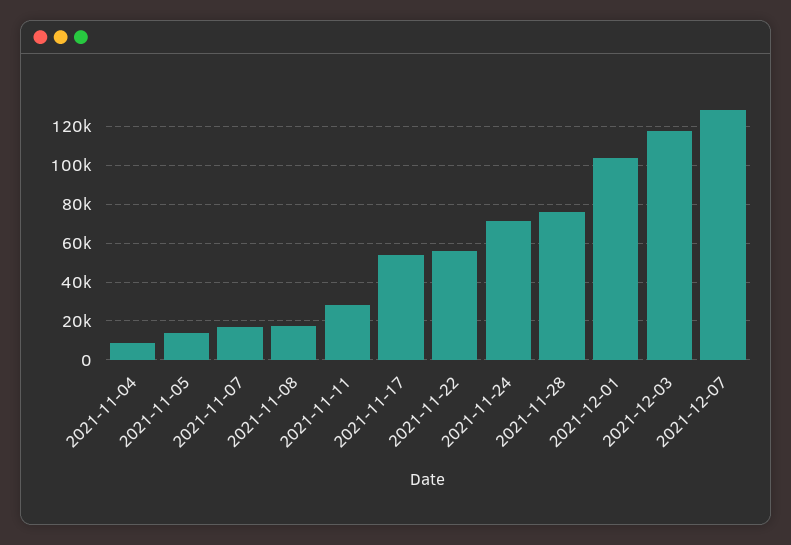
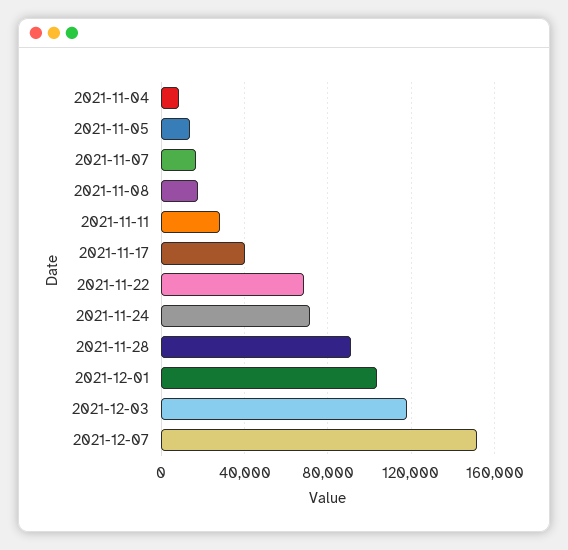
2021-11-17: 55000 -> 40000
2021-11-22: 55000 -> 70000
2021-11-28: 75000 -> 90000
2021-12-07: 130000 -> 150000

